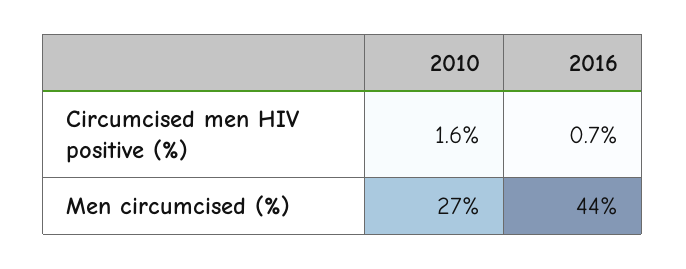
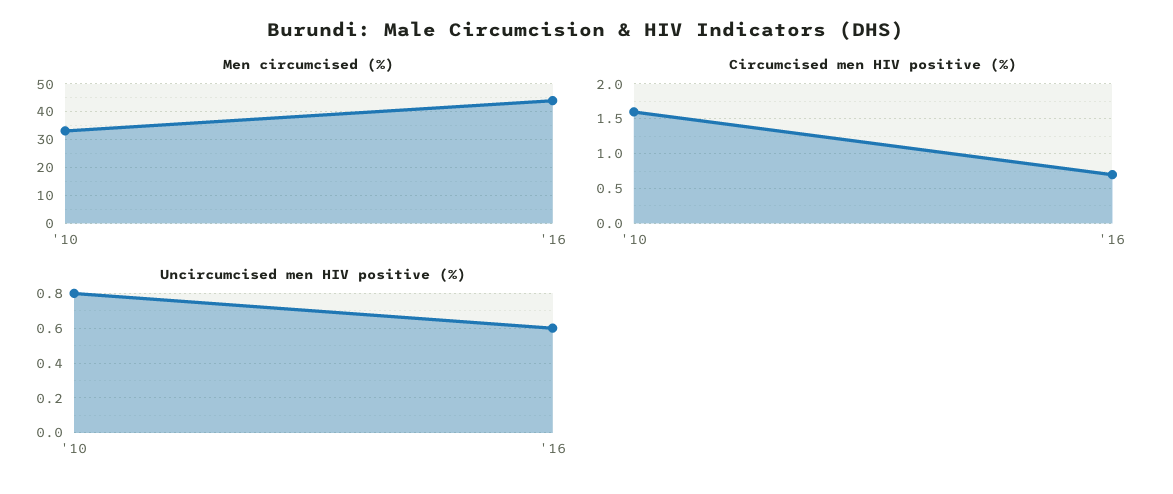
Men circumcised (%), 2010: 27 -> 32.5
Uncircumcised men HIV positive (%), 2010: none -> 0.8
Uncircumcised men HIV positive (%), 2016: none -> 0.6

